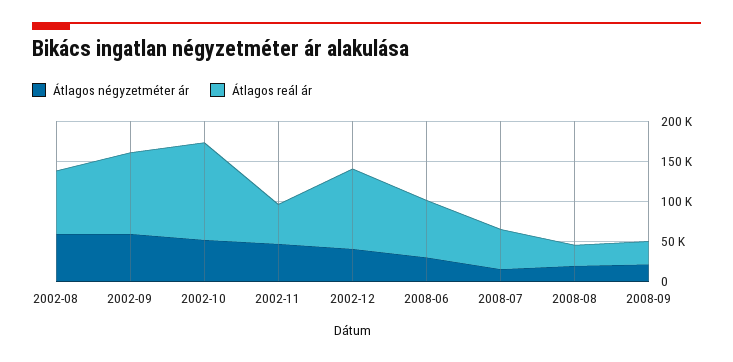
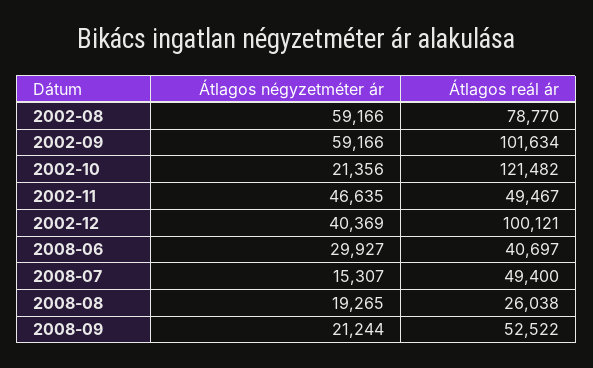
Átlagos négyzetméter ár, 2002-10: 50000 -> 21356
Átlagos reál ár, 2008-06: 70000 -> 40697
Átlagos reál ár, 2008-09: 30000 -> 52522

